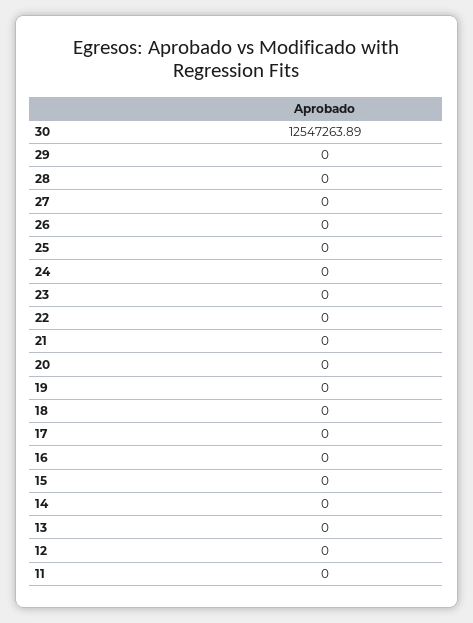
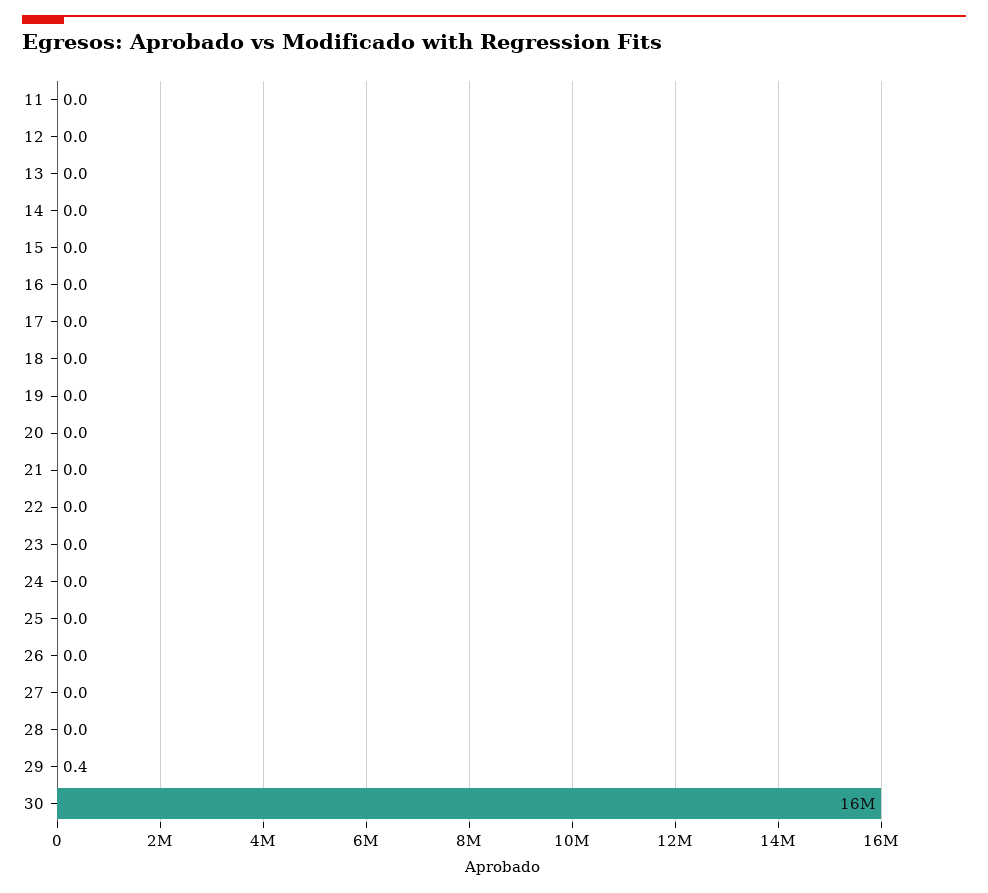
30: 12547263.89 -> 16000000
29: 0 -> 0.4

